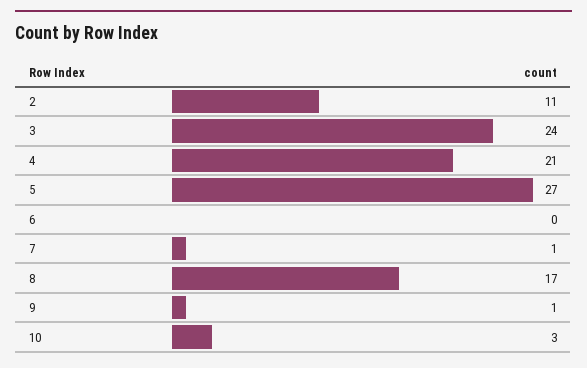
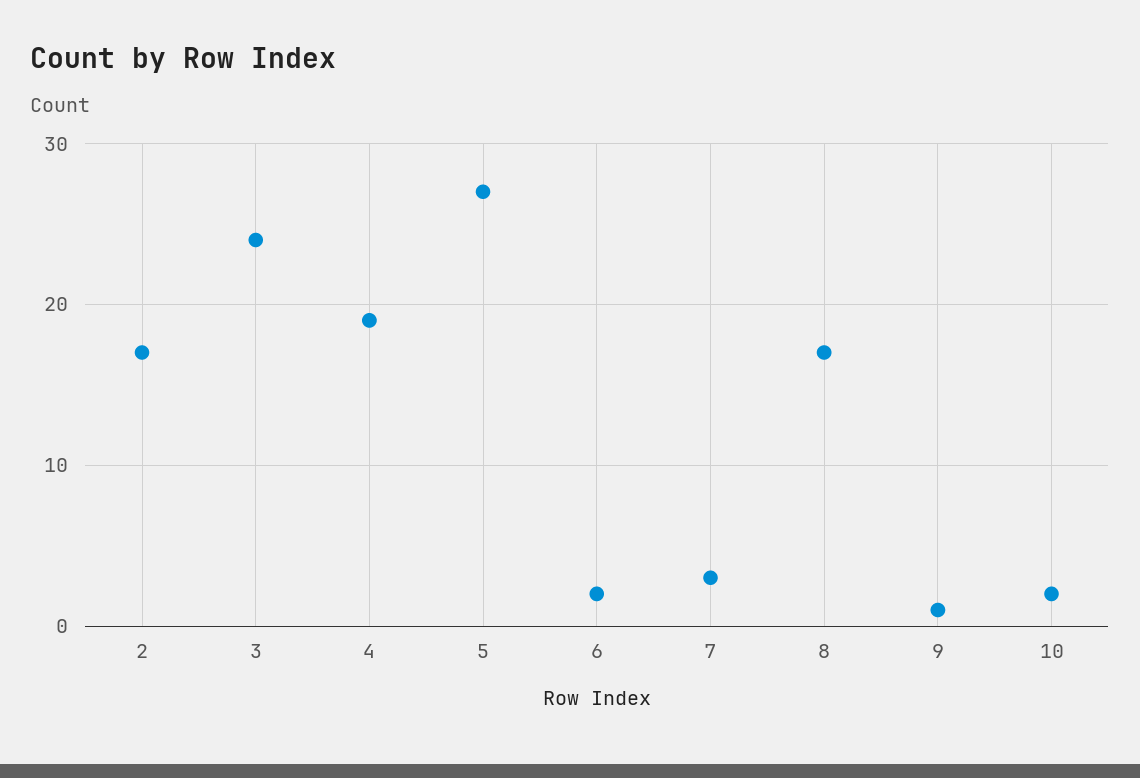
2: 11 -> 17
4: 21 -> 19
6: 0 -> 2
7: 1 -> 3
10: 3 -> 2

